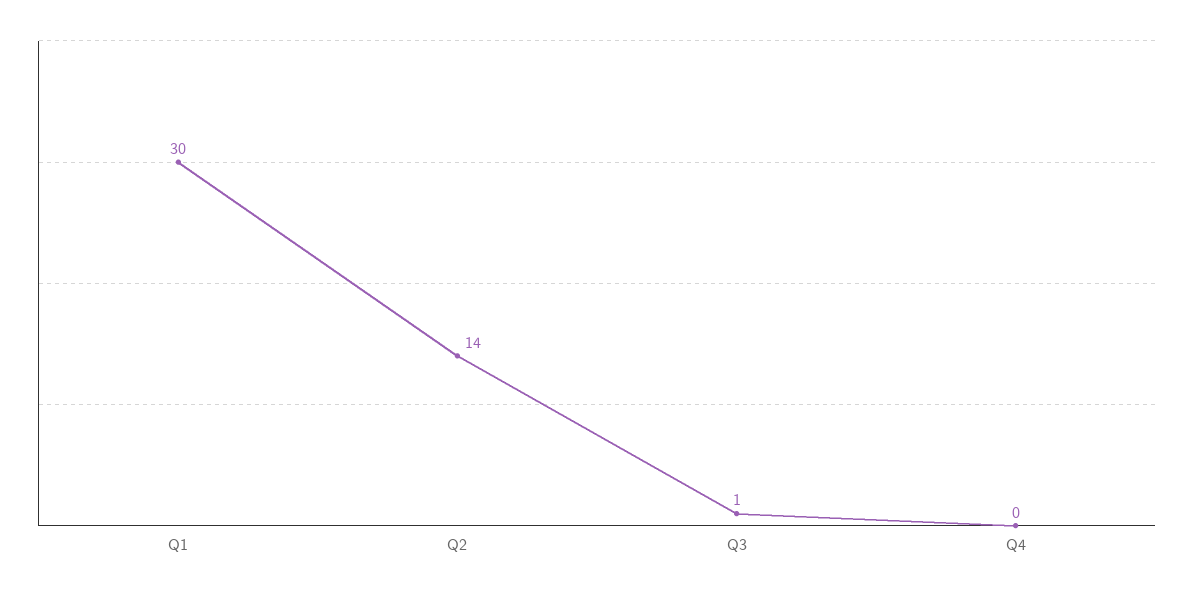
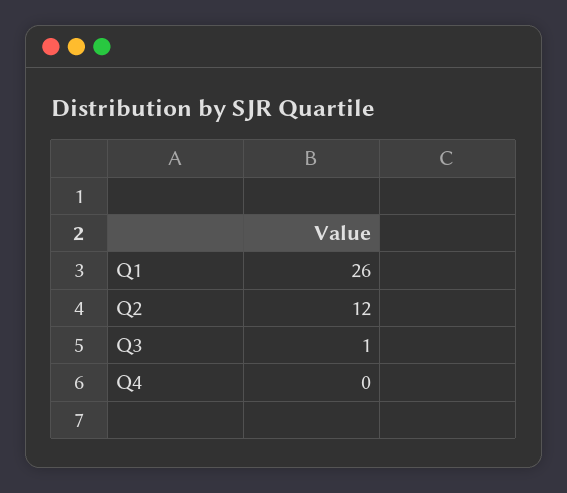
Q1: 30 -> 26
Q2: 14 -> 12

